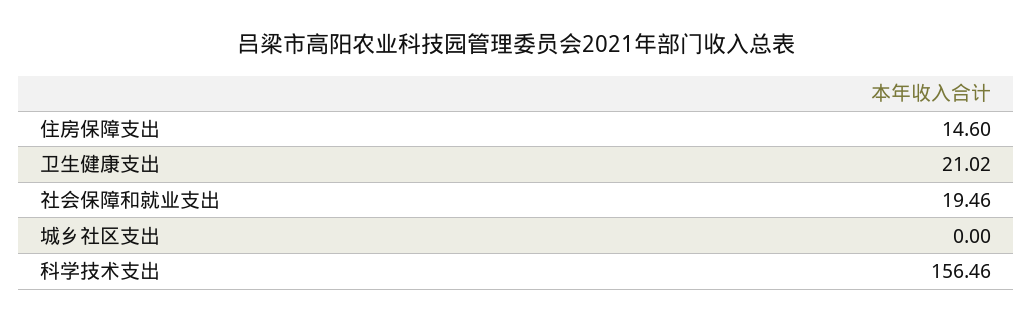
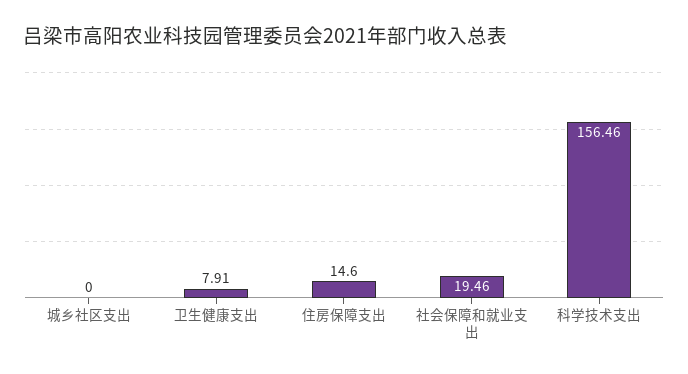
卫生健康支出: 21.02 -> 7.91

